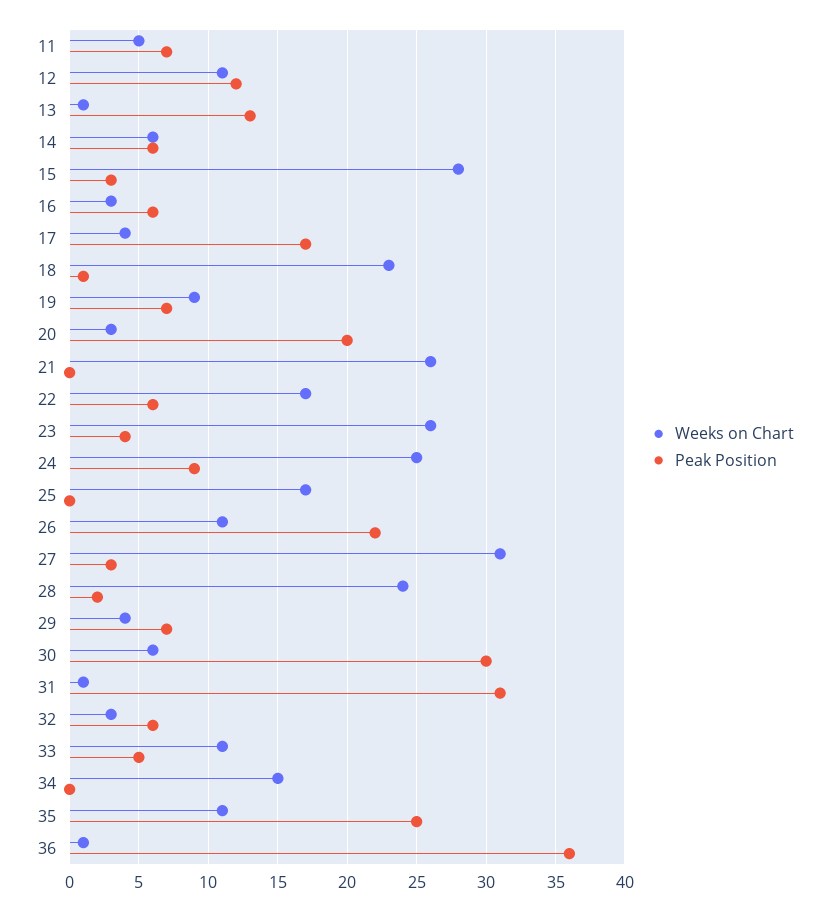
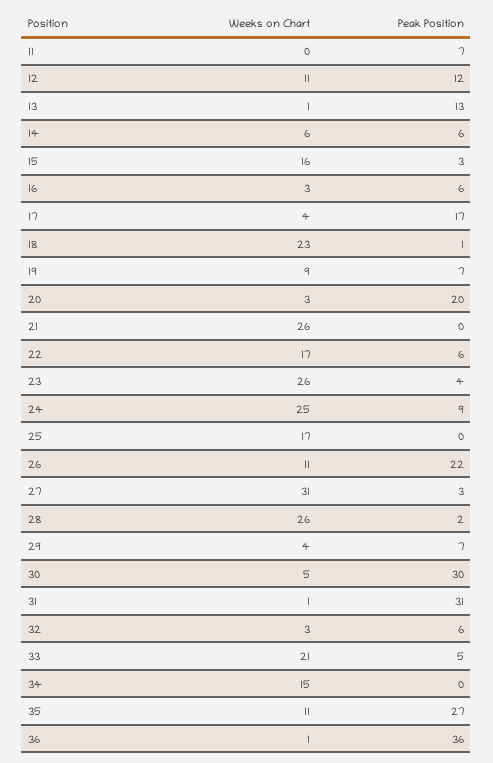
Weeks on Chart, 11: 5 -> 0
Weeks on Chart, 15: 28 -> 16
Weeks on Chart, 28: 24 -> 26
Weeks on Chart, 30: 6 -> 5
Weeks on Chart, 33: 11 -> 21
Peak Position, 35: 25 -> 27

